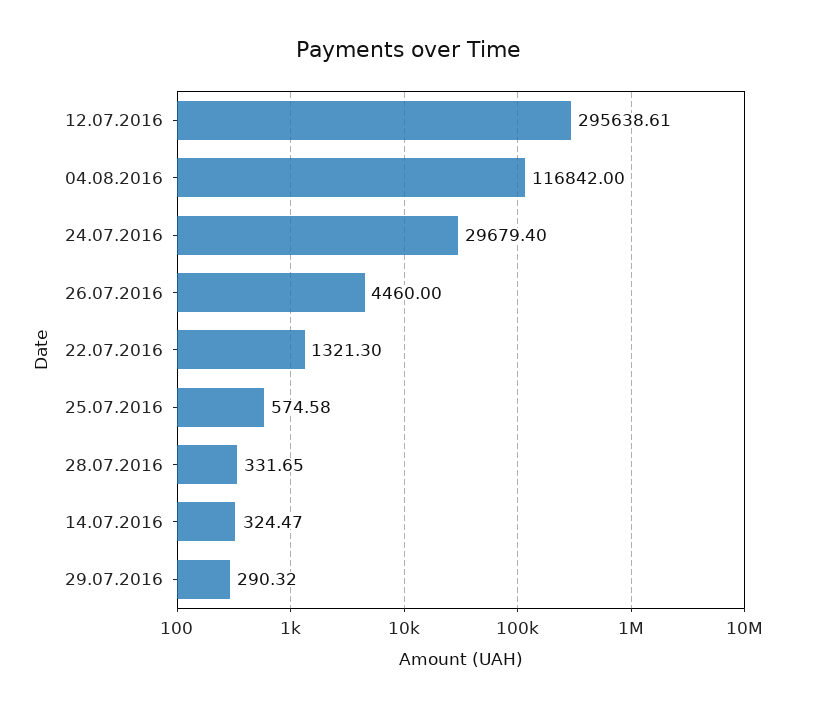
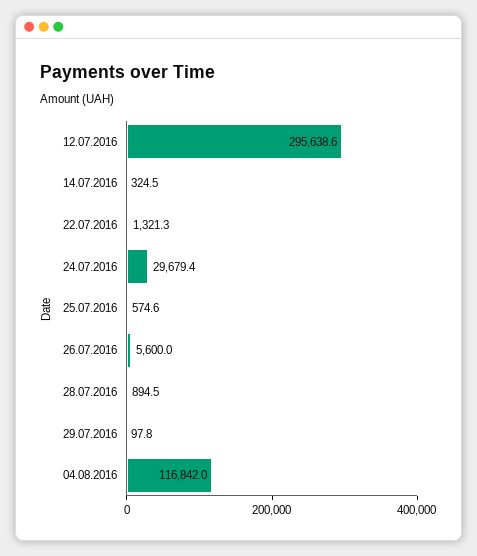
26.07.2016: 4460 -> 5600
28.07.2016: 331.65 -> 894.5
29.07.2016: 290.32 -> 97.8

